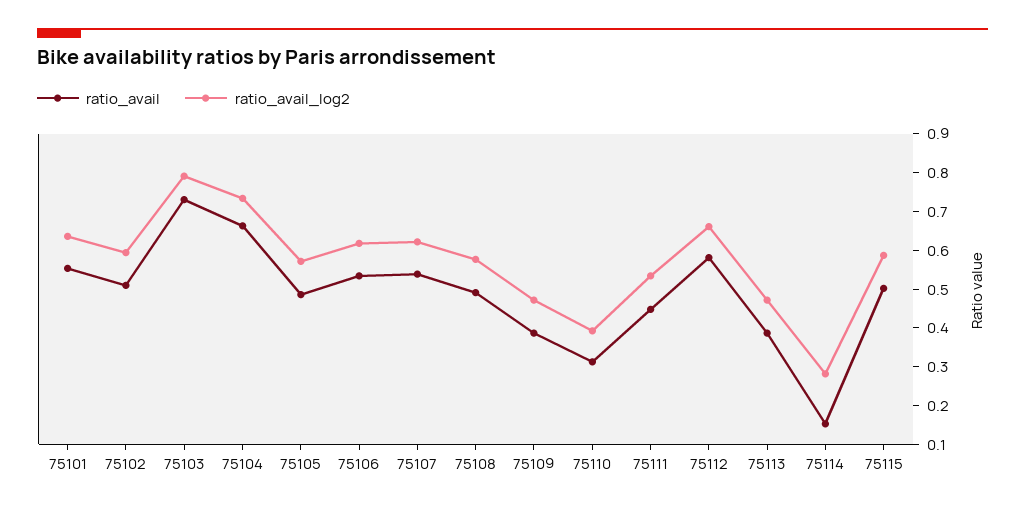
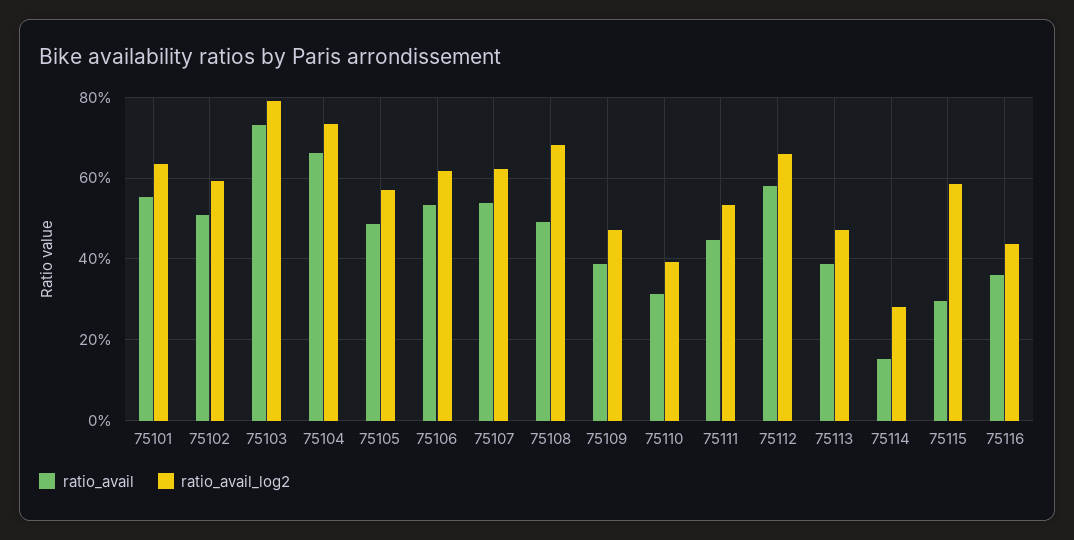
ratio_avail_log2, 75108: 0.575 -> 0.68
ratio_avail, 75115: 0.5 -> 0.3
ratio_avail, 75116: none -> 0.36
ratio_avail_log2, 75116: none -> 0.44

